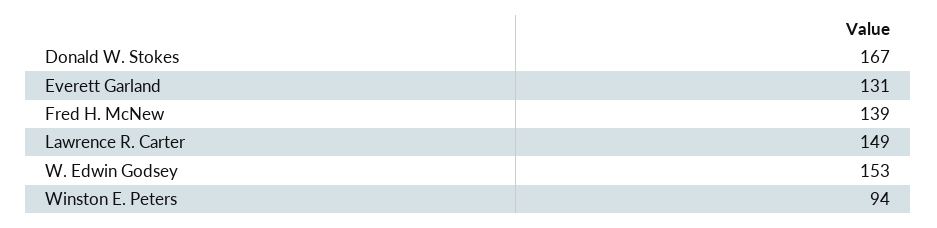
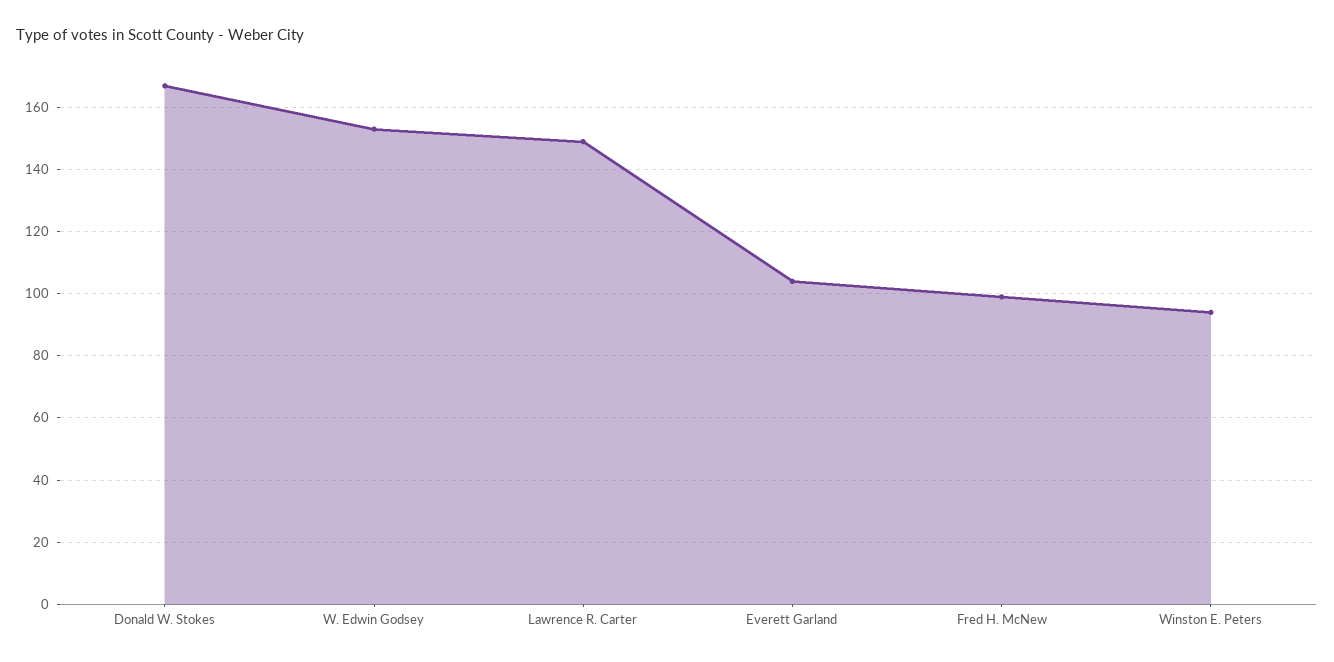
Everett Garland: 131 -> 105
Fred H. McNew: 139 -> 100

